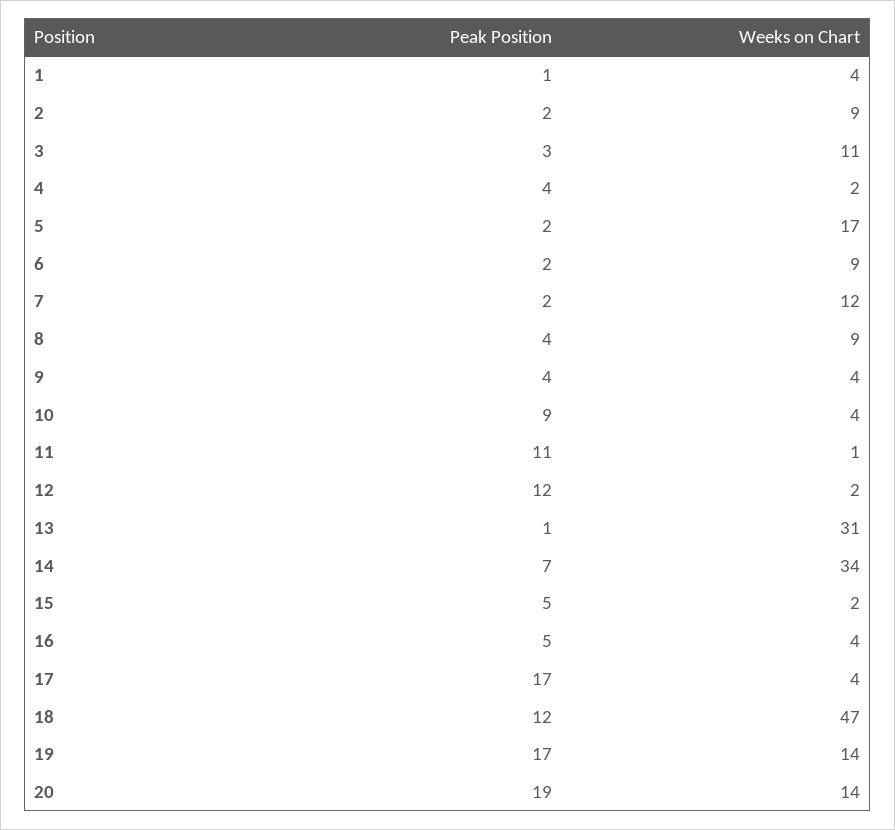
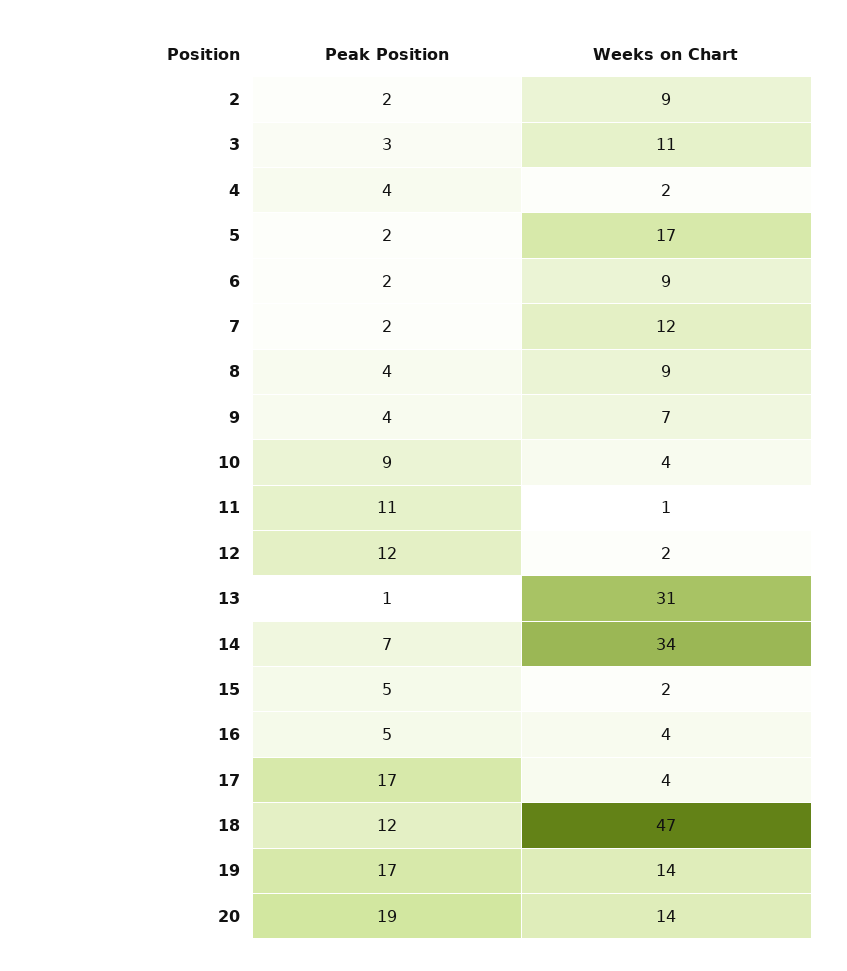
Peak Position, 1: 1 -> none
Weeks on Chart, 1: 4 -> none
Weeks on Chart, 9: 4 -> 7

